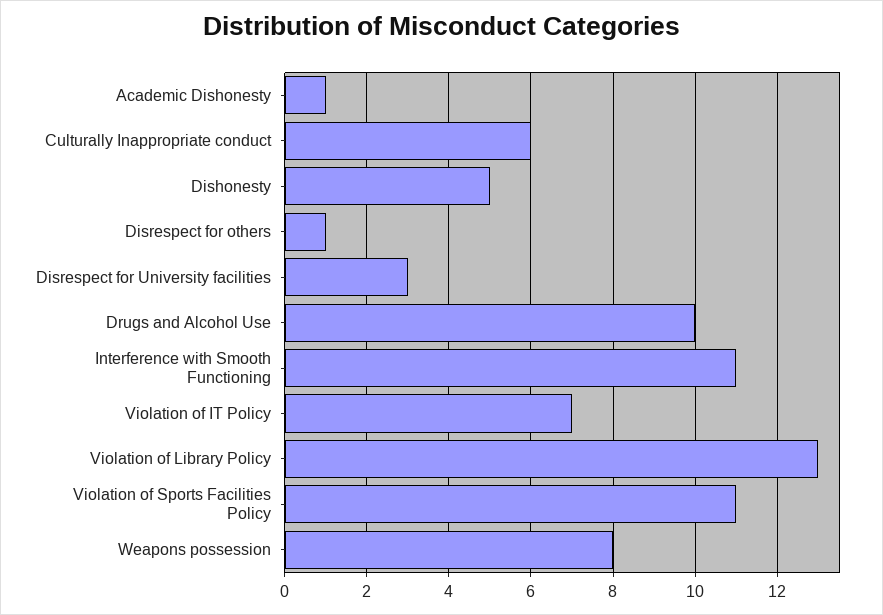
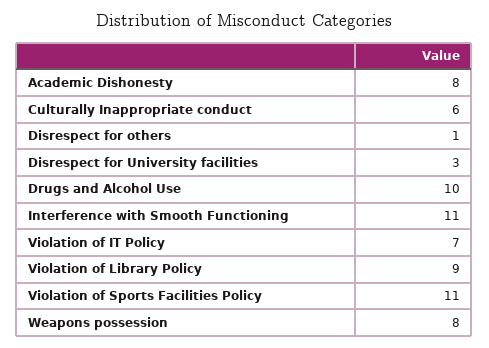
Academic Dishonesty: 1 -> 8
Dishonesty: 5 -> none
Violation of Library Policy: 13 -> 9

